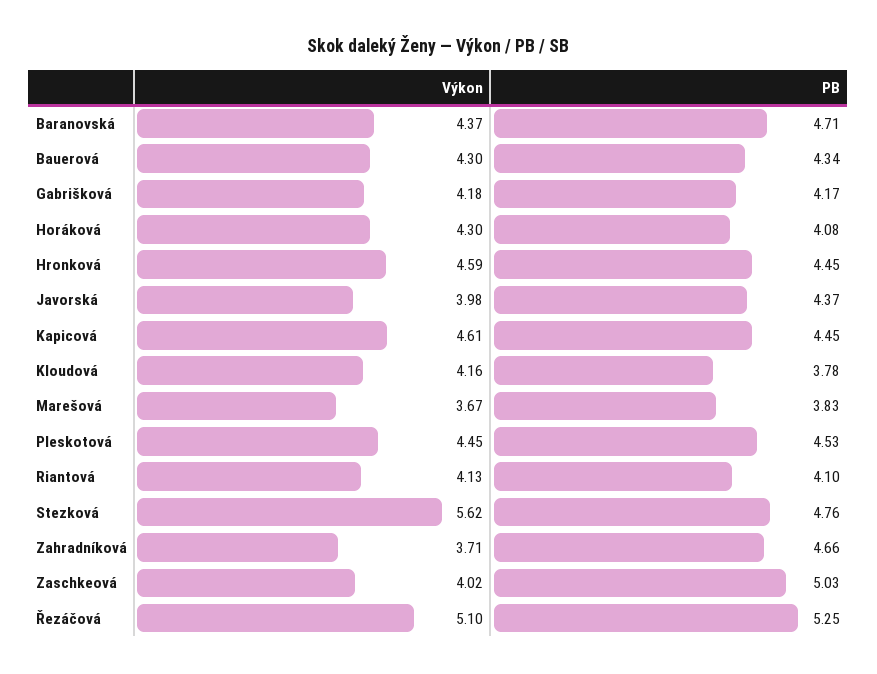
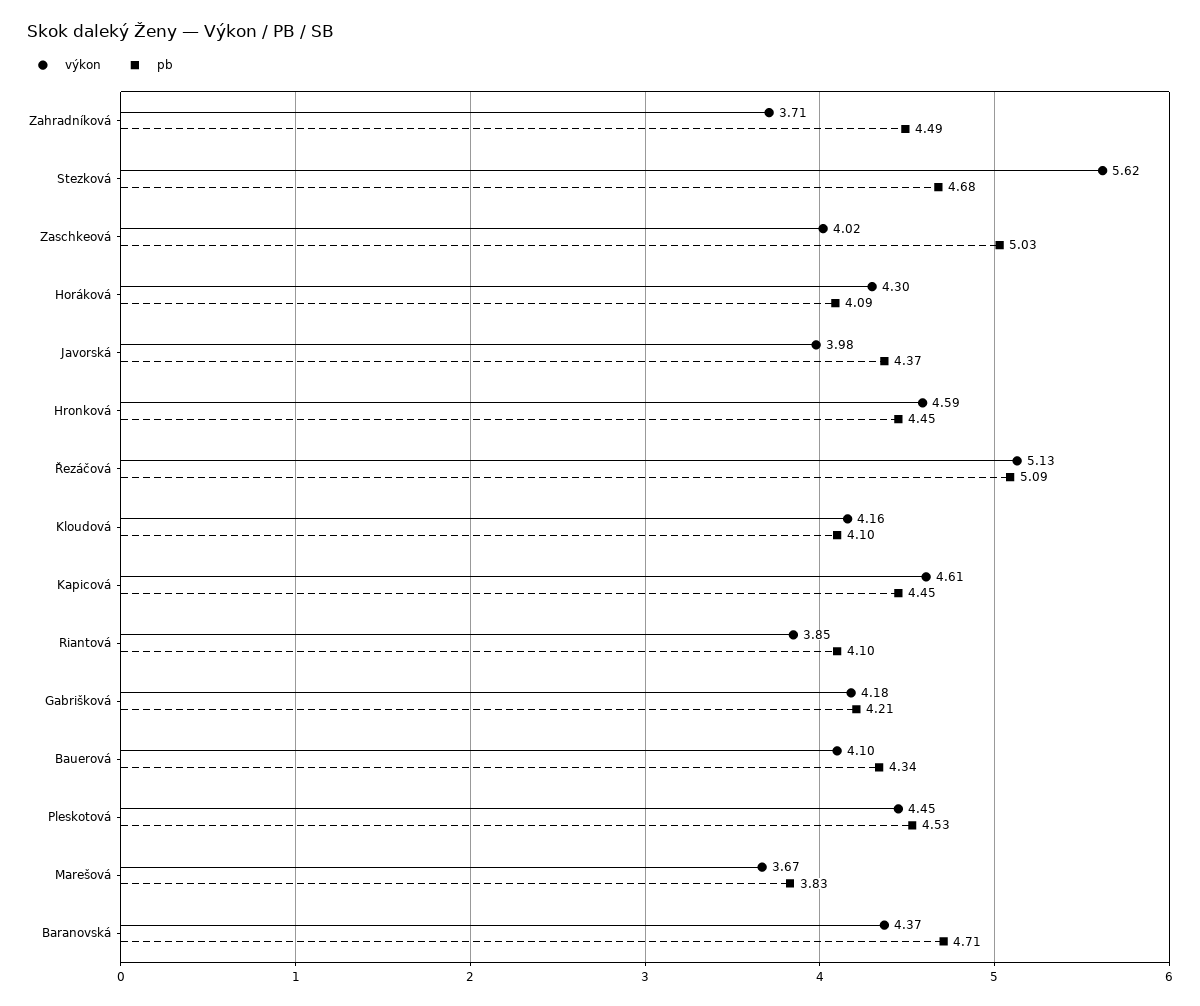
Výkon, Bauerová: 4.3 -> 4.1
PB, Gabrišková: 4.17 -> 4.21
PB, Horáková: 4.08 -> 4.09
PB, Kloudová: 3.78 -> 4.1
Výkon, Riantová: 4.13 -> 3.85
PB, Stezková: 4.76 -> 4.68
PB, Zahradníková: 4.66 -> 4.49
Výkon, Řezáčová: 5.1 -> 5.13
PB, Řezáčová: 5.25 -> 5.09

